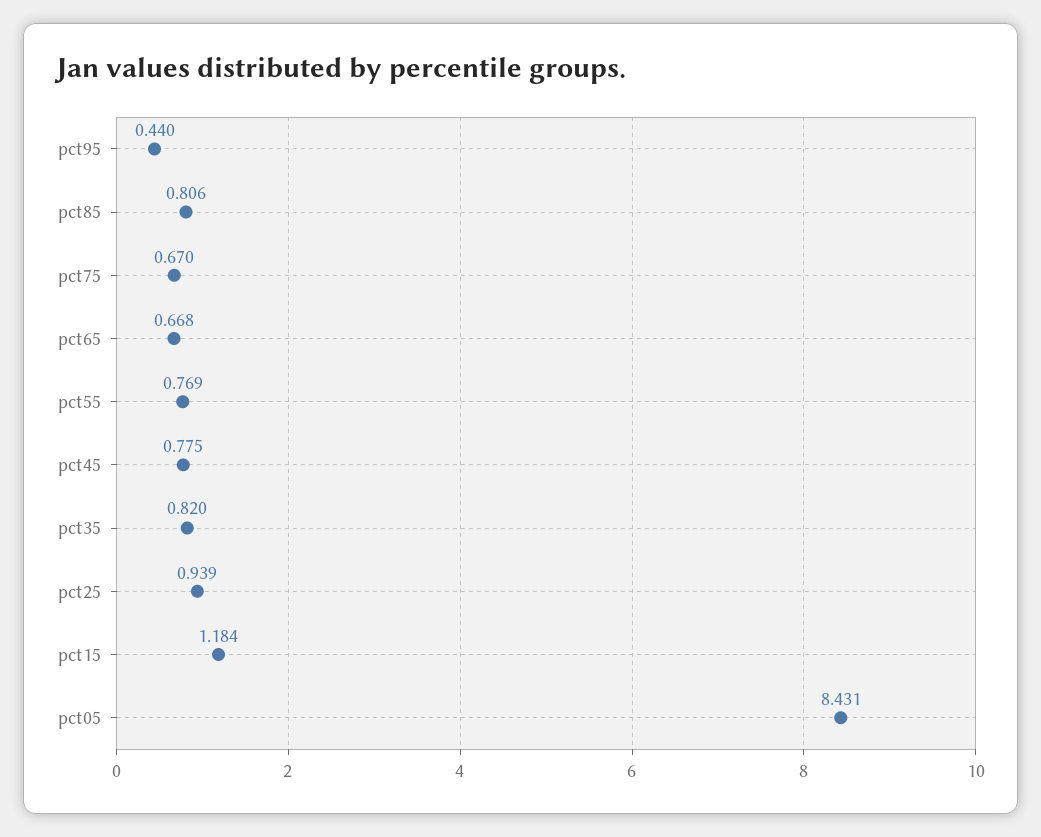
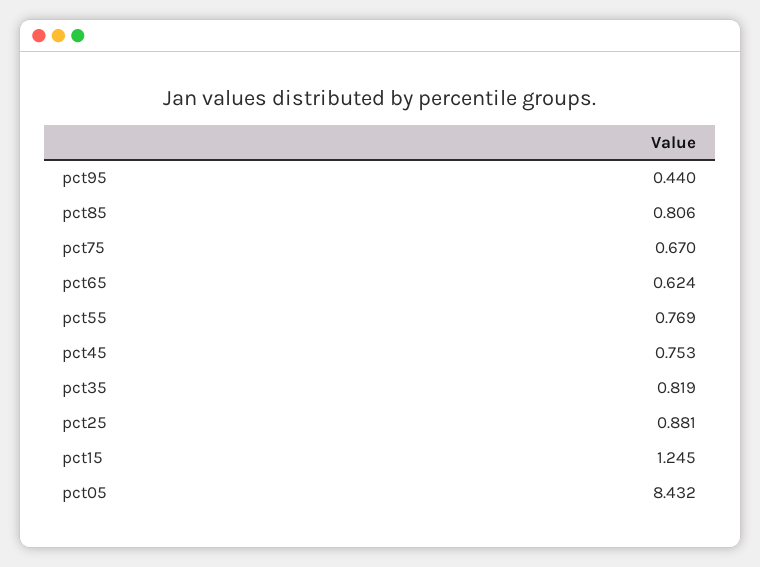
pct65: 0.668 -> 0.624
pct45: 0.775 -> 0.753
pct35: 0.82 -> 0.819
pct25: 0.939 -> 0.881
pct15: 1.184 -> 1.245
pct05: 8.431 -> 8.432

